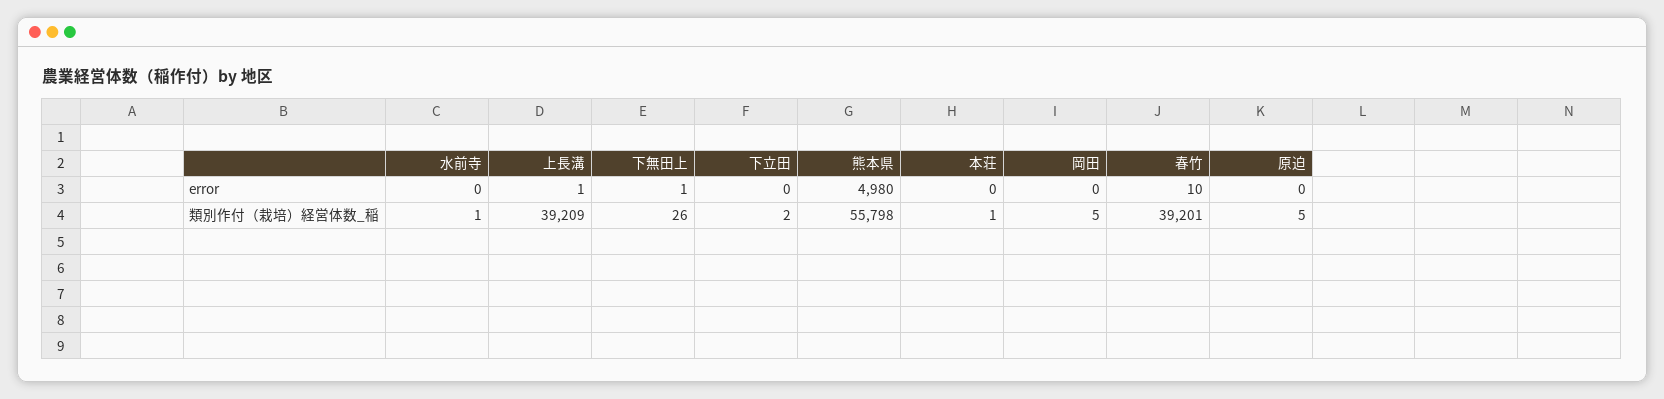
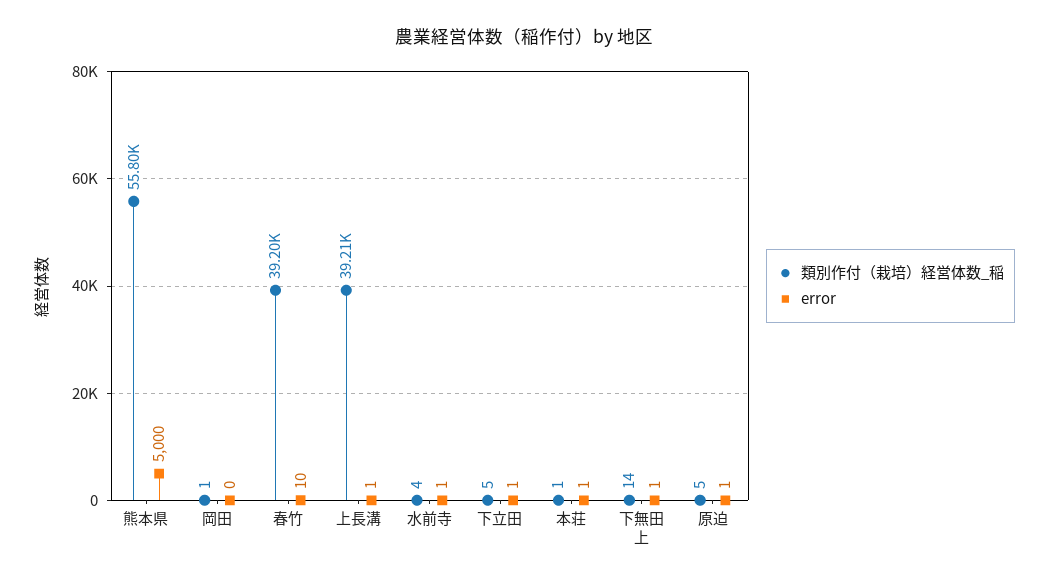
error, 水前寺: 0 -> 1
error, 下立田: 0 -> 1
error, 熊本県: 4980 -> 5000
error, 本荘: 0 -> 1
error, 原迫: 0 -> 1
類別作付（栽培）経営体数_稲, 水前寺: 1 -> 4
類別作付（栽培）経営体数_稲, 下無田上: 26 -> 14
類別作付（栽培）経営体数_稲, 下立田: 2 -> 5
類別作付（栽培）経営体数_稲, 岡田: 5 -> 1

